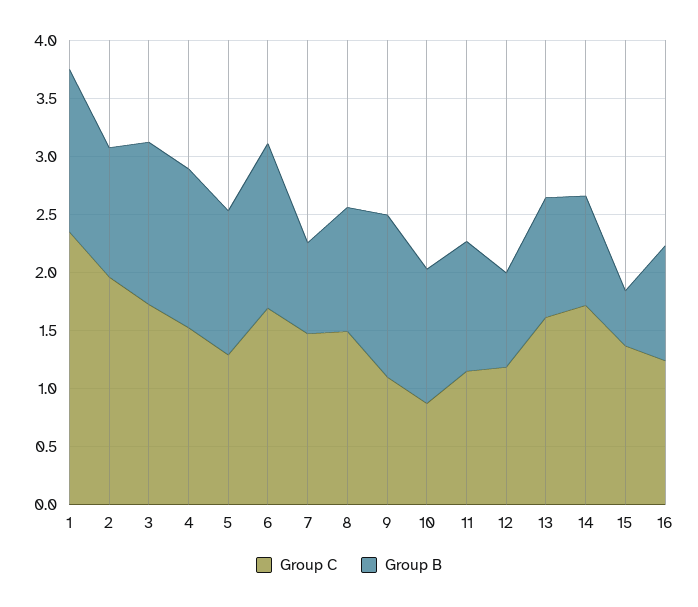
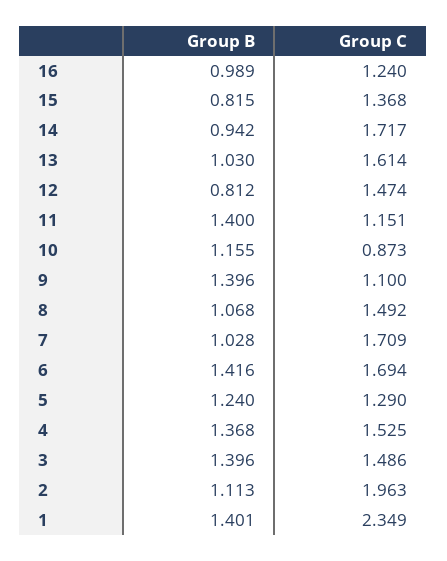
Group C, 3: 1.7 -> 1.486
Group C, 7: 1.5 -> 1.709
Group B, 7: 0.8 -> 1.028
Group B, 11: 1.1 -> 1.4
Group C, 12: 1.2 -> 1.474
Group B, 15: 0.5 -> 0.815

